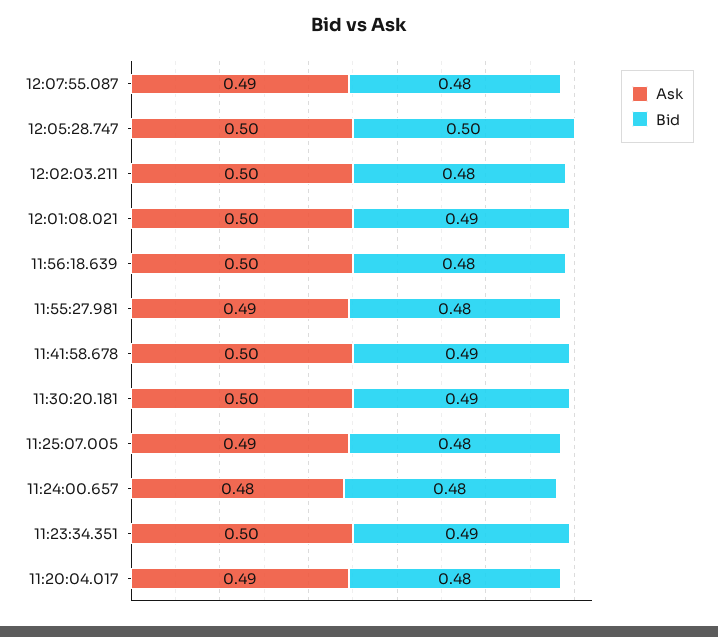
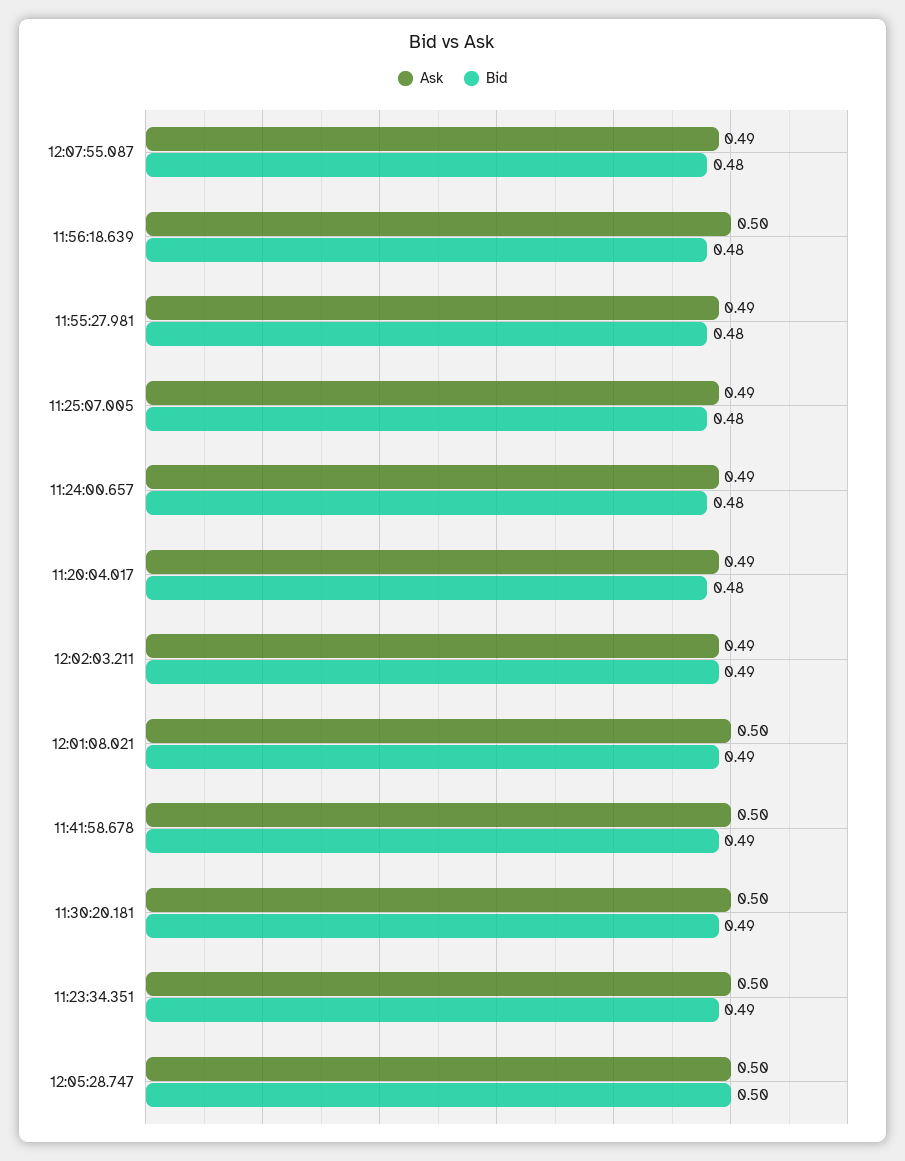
Ask, 12:02:03.211: 0.5 -> 0.49
Bid, 12:02:03.211: 0.48 -> 0.49
Ask, 11:24:00.657: 0.48 -> 0.49

